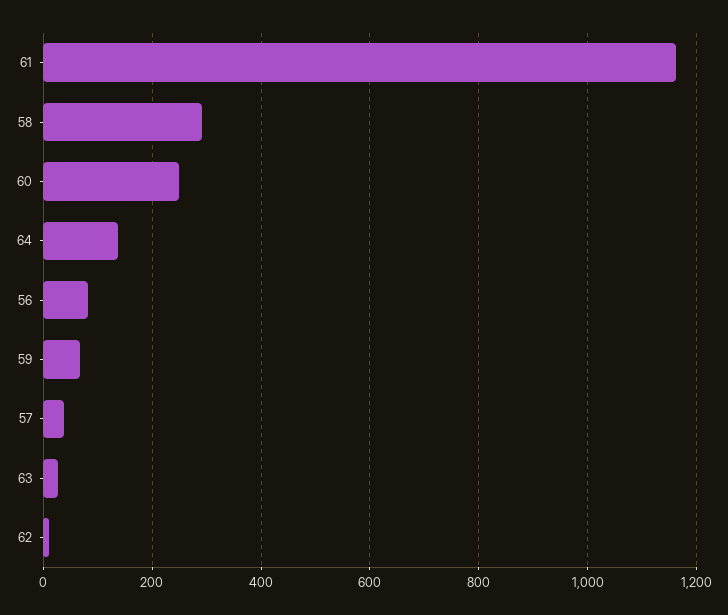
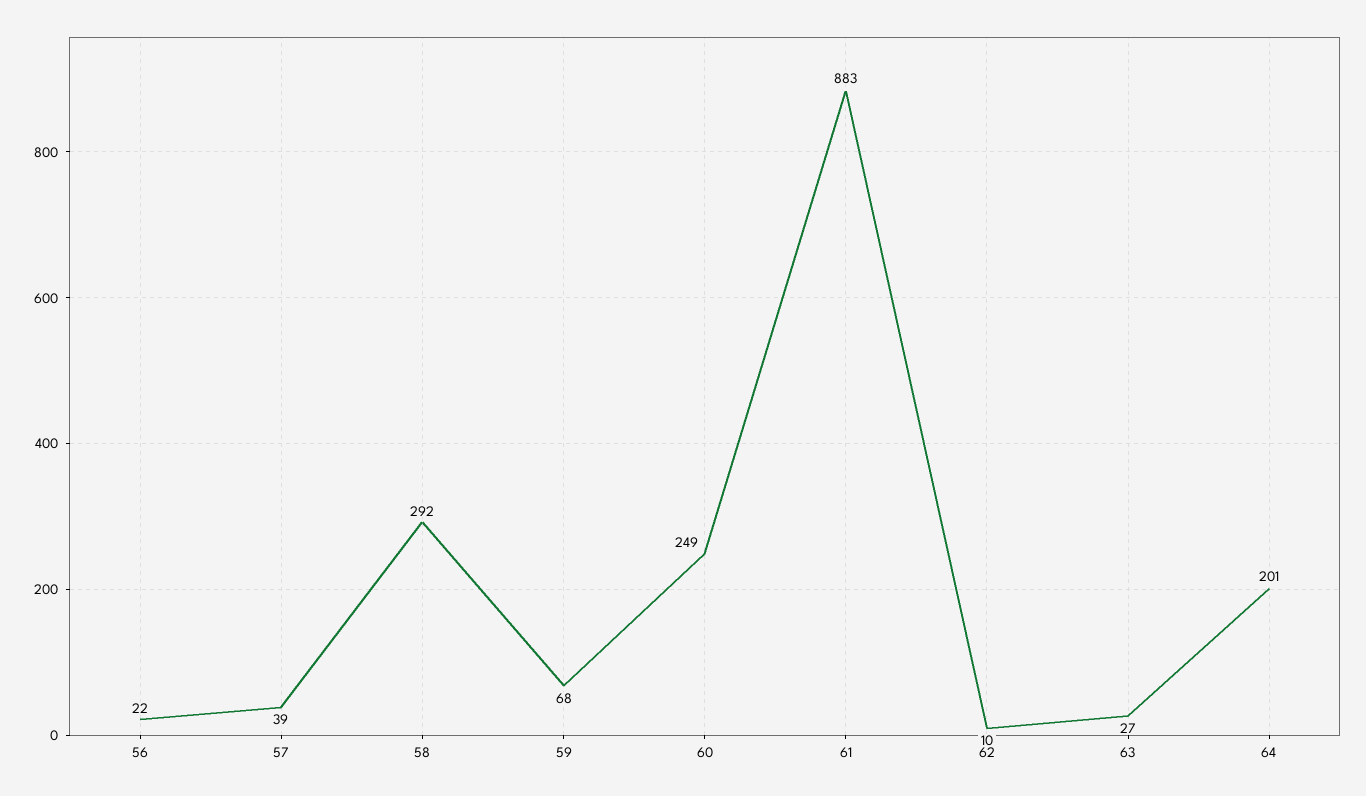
61: 1160 -> 883
64: 140 -> 201
56: 80 -> 22

